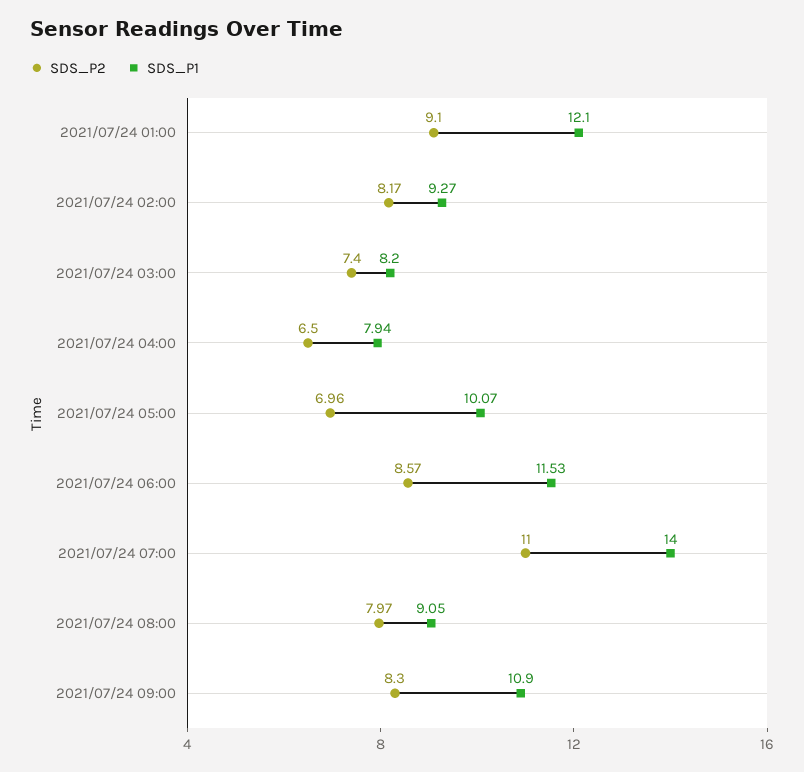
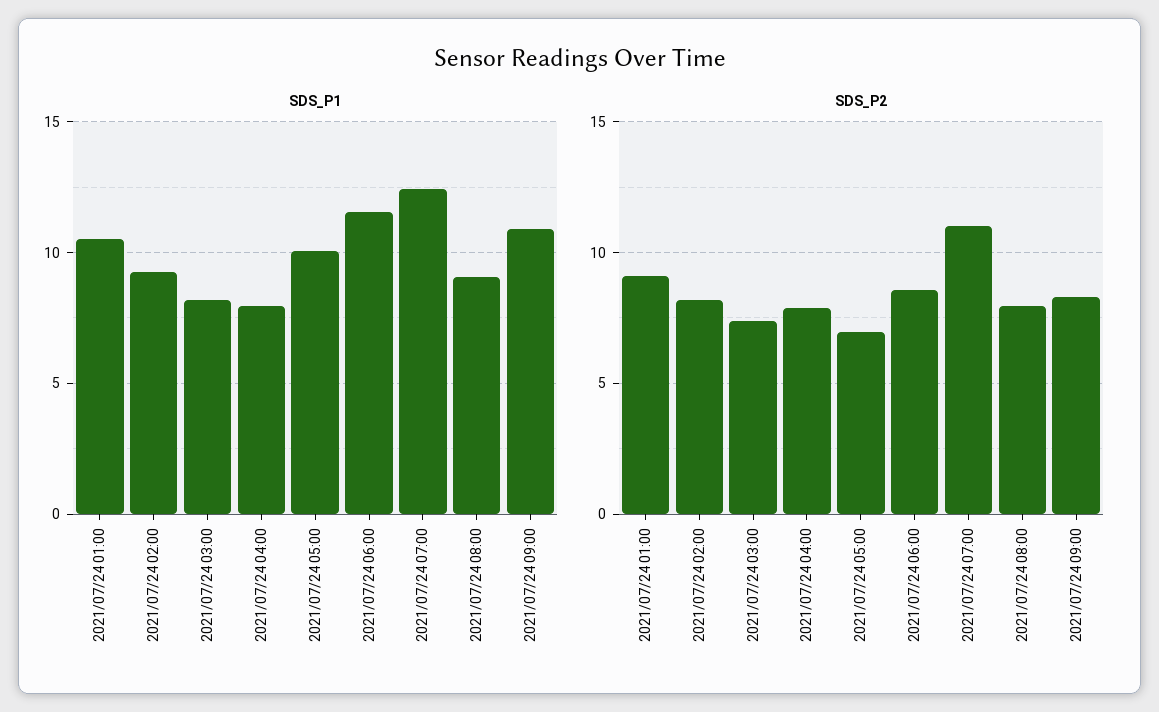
SDS_P1, 2021/07/24 01:00: 12.1 -> 10.5
SDS_P2, 2021/07/24 04:00: 6.5 -> 8
SDS_P1, 2021/07/24 07:00: 14 -> 12.5

